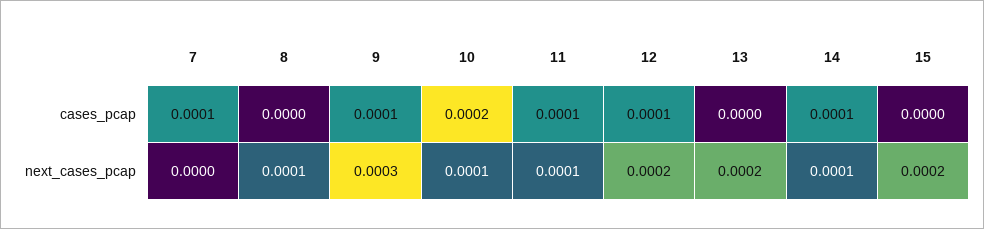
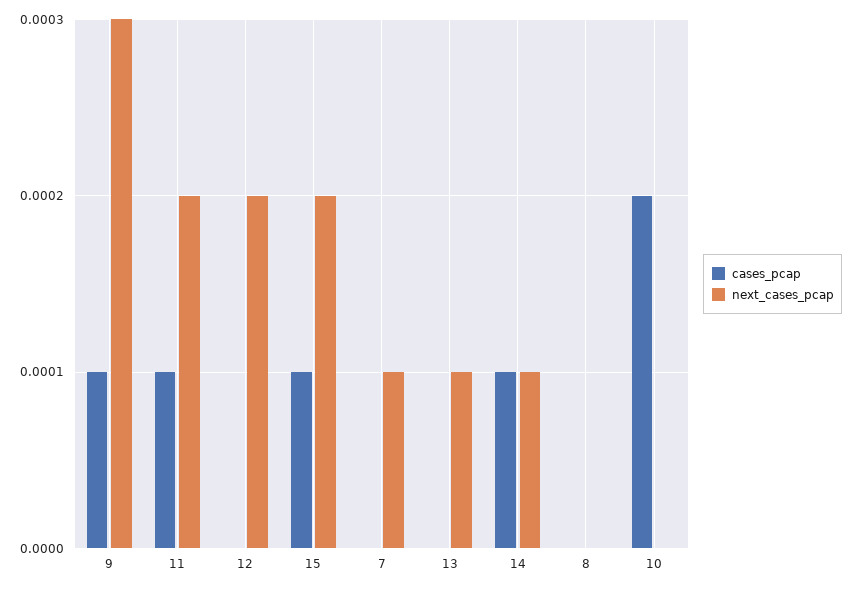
cases_pcap, 7: 0.0001 -> 0
cases_pcap, 12: 0.0001 -> 0
cases_pcap, 15: 0 -> 0.0001
next_cases_pcap, 7: 0 -> 0.0001
next_cases_pcap, 8: 0.0001 -> 0
next_cases_pcap, 10: 0.0001 -> 0
next_cases_pcap, 11: 0.0001 -> 0.0002
next_cases_pcap, 13: 0.0002 -> 0.0001

